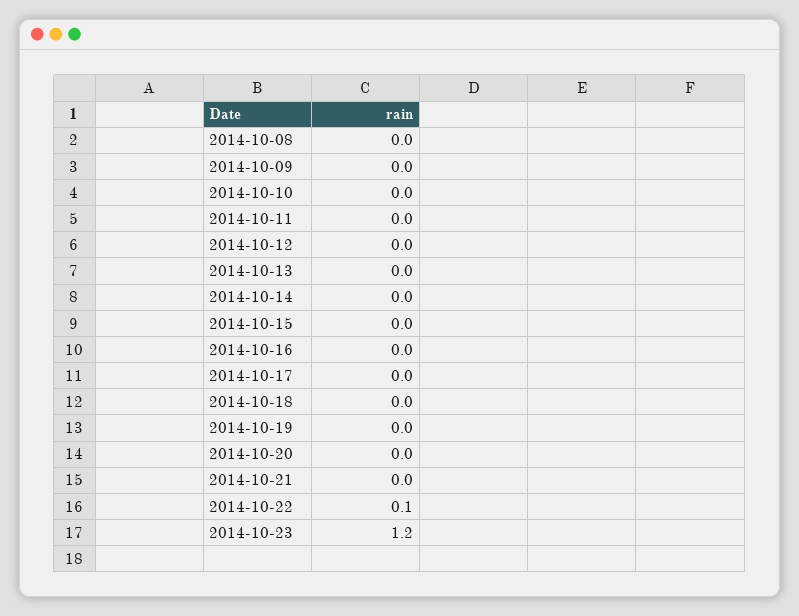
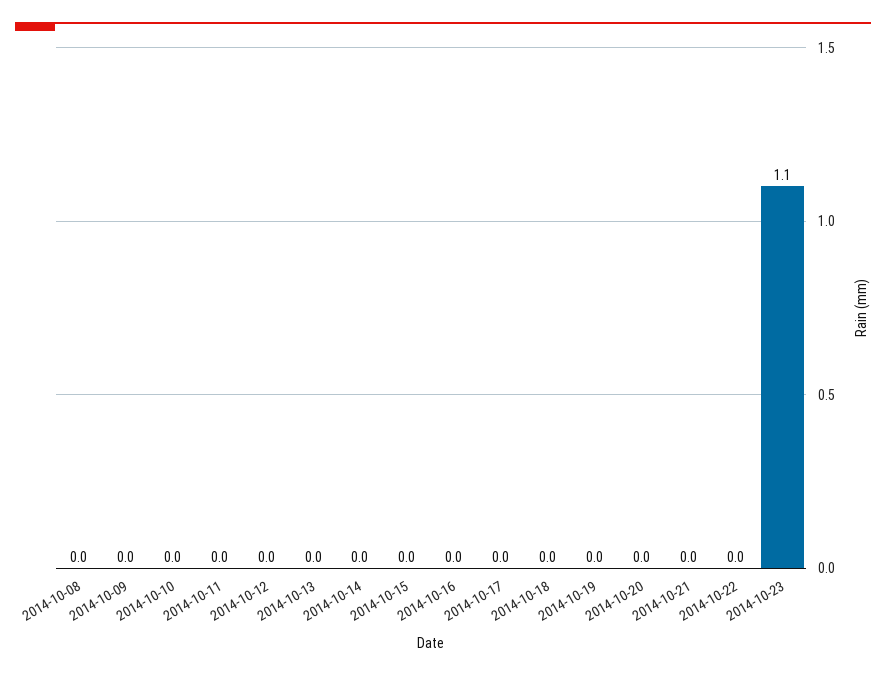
2014-10-22: 0.1 -> 0
2014-10-23: 1.2 -> 1.1

